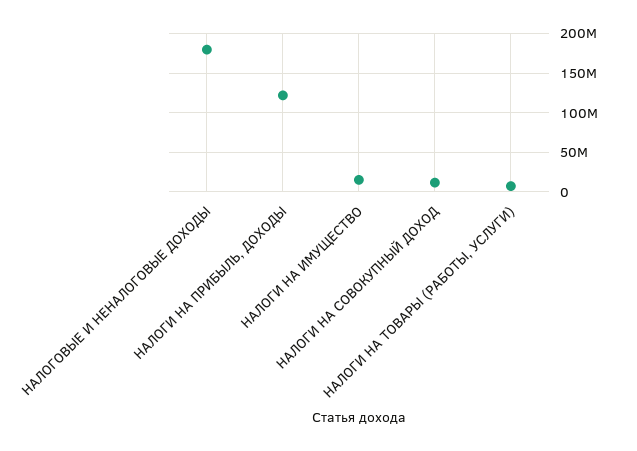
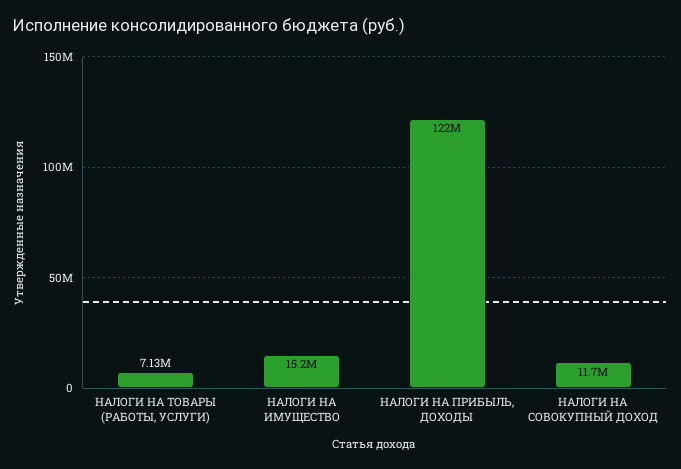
НАЛОГОВЫЕ И НЕНАЛОГОВЫЕ ДОХОДЫ: 180000000 -> none

